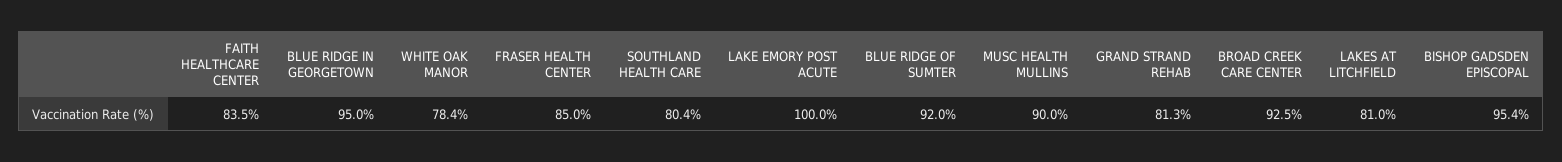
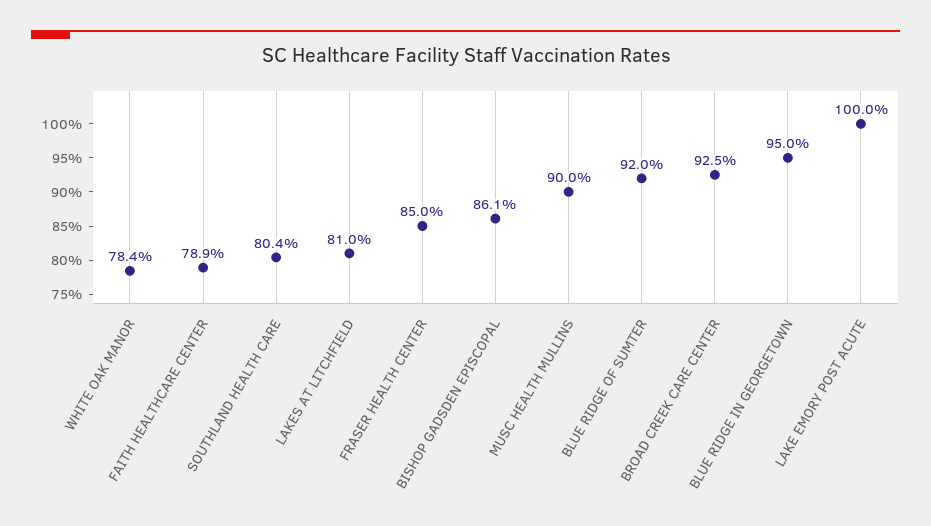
FAITH HEALTHCARE CENTER: 83.5 -> 78.9
GRAND STRAND REHAB: 81.3 -> none
BISHOP GADSDEN EPISCOPAL: 95.4 -> 86.1

